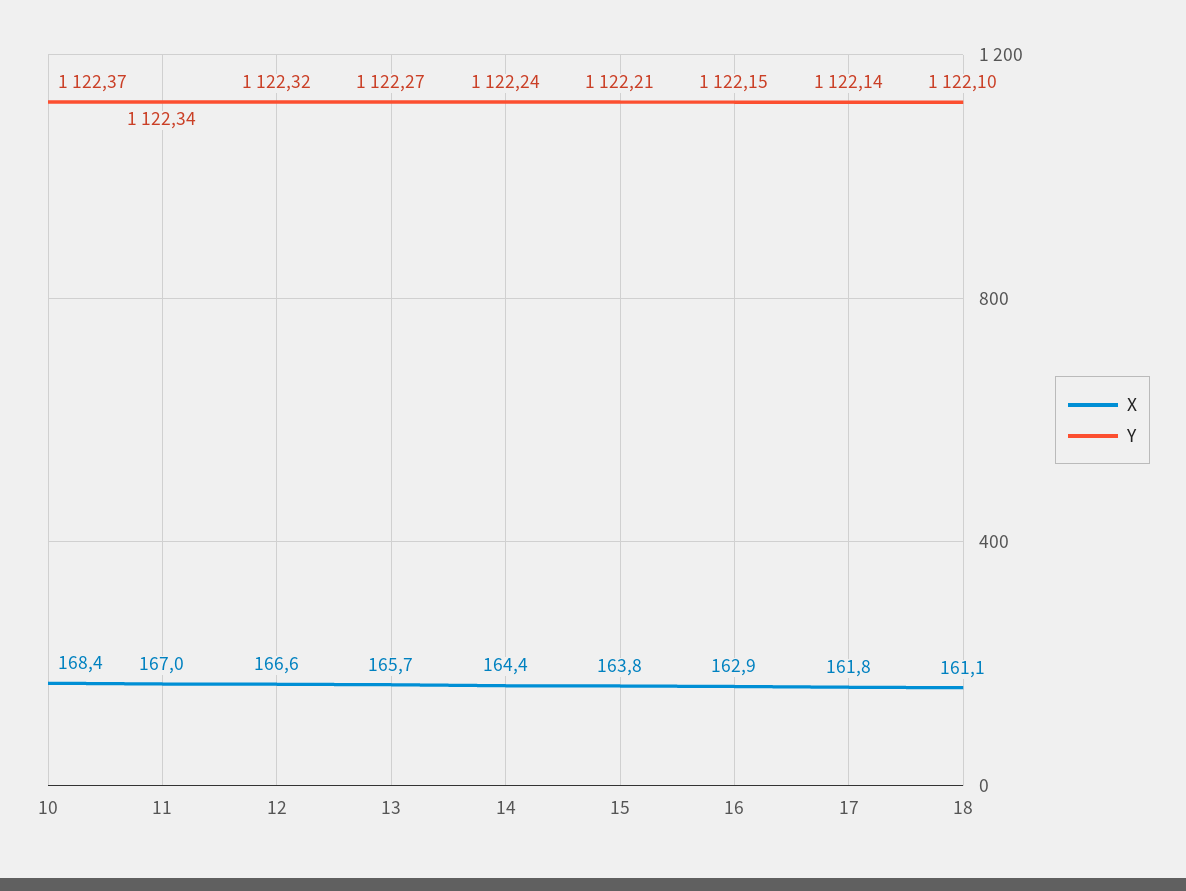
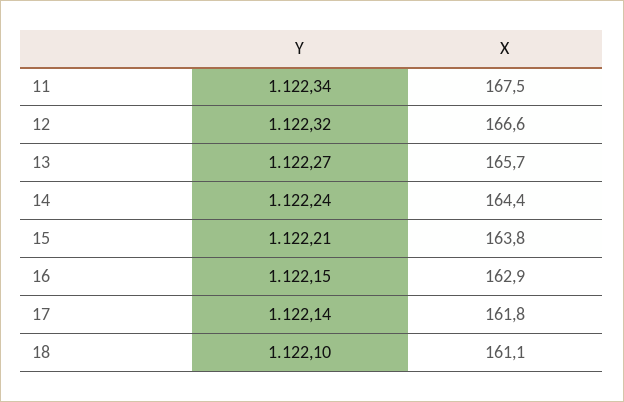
X, 10: 168.4 -> none
Y, 10: 1122.37 -> none
X, 11: 167 -> 167.5

